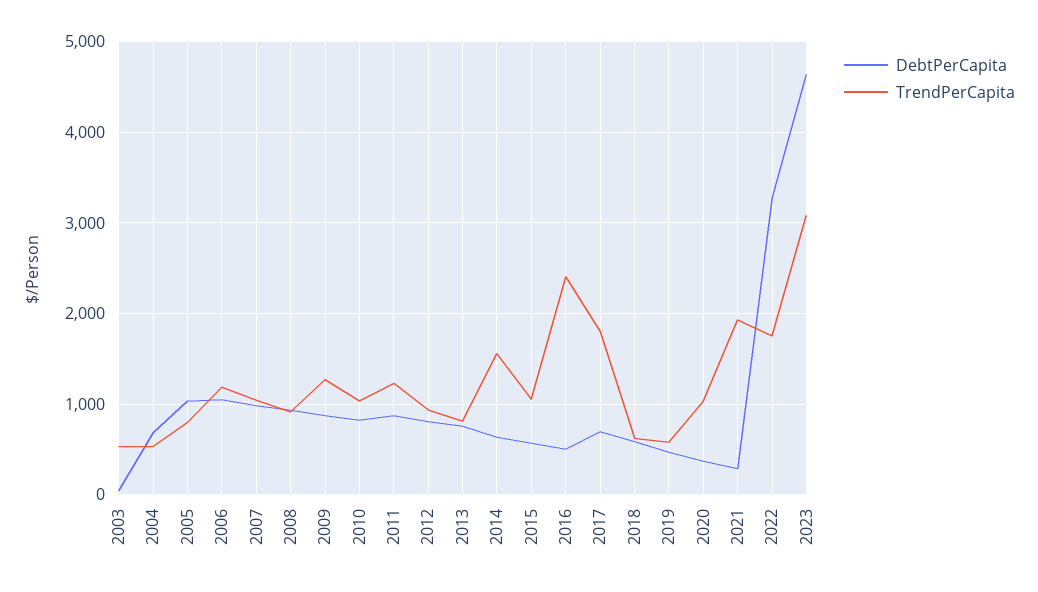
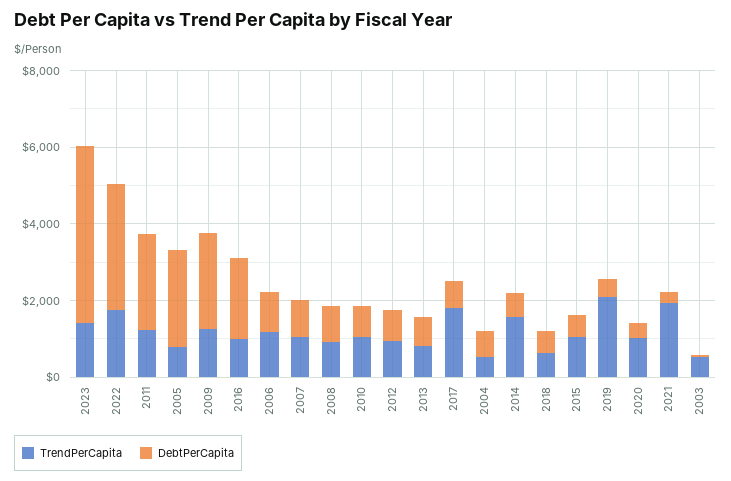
DebtPerCapita, 2005: 1000 -> 2500
DebtPerCapita, 2009: 900 -> 2500
DebtPerCapita, 2011: 900 -> 2500
DebtPerCapita, 2016: 500 -> 2000
TrendPerCapita, 2016: 2400 -> 1000
TrendPerCapita, 2019: 600 -> 2000
TrendPerCapita, 2023: 3100 -> 1500

